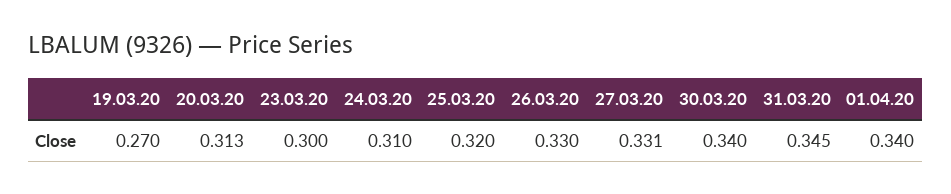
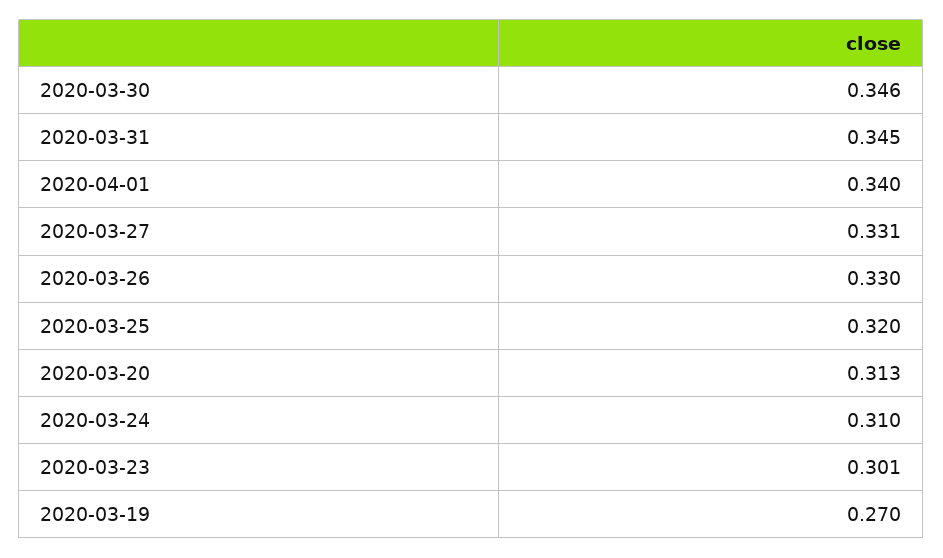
23.03.20: 0.3 -> 0.301
30.03.20: 0.34 -> 0.346

